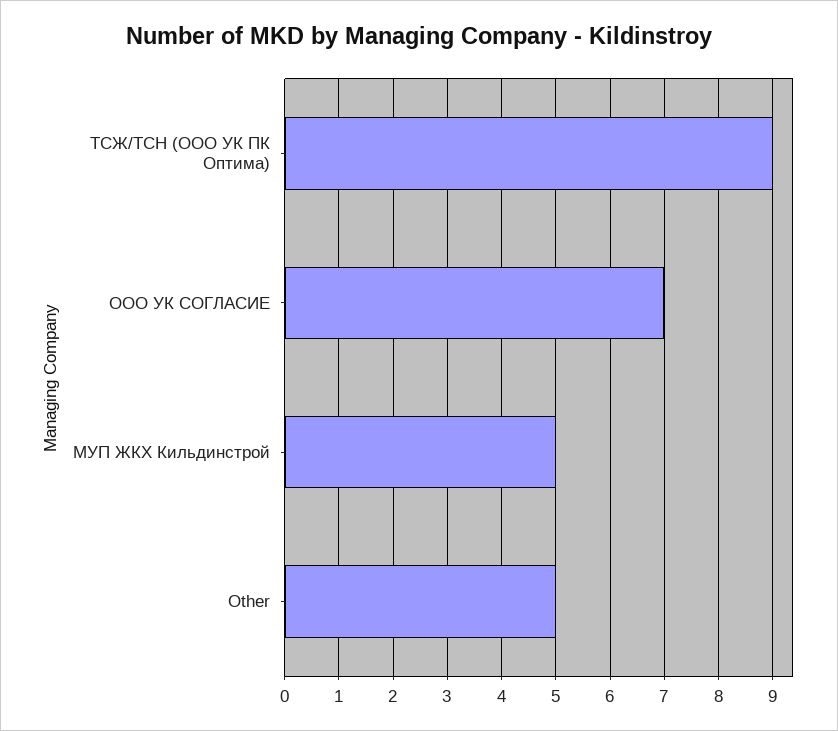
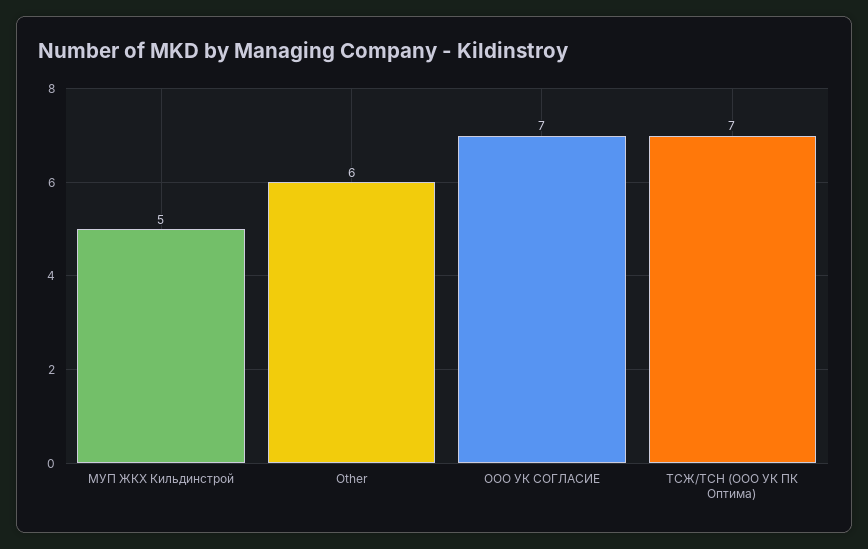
ТСЖ/ТСН (ООО УК ПК Оптима): 9 -> 7
Other: 5 -> 6

